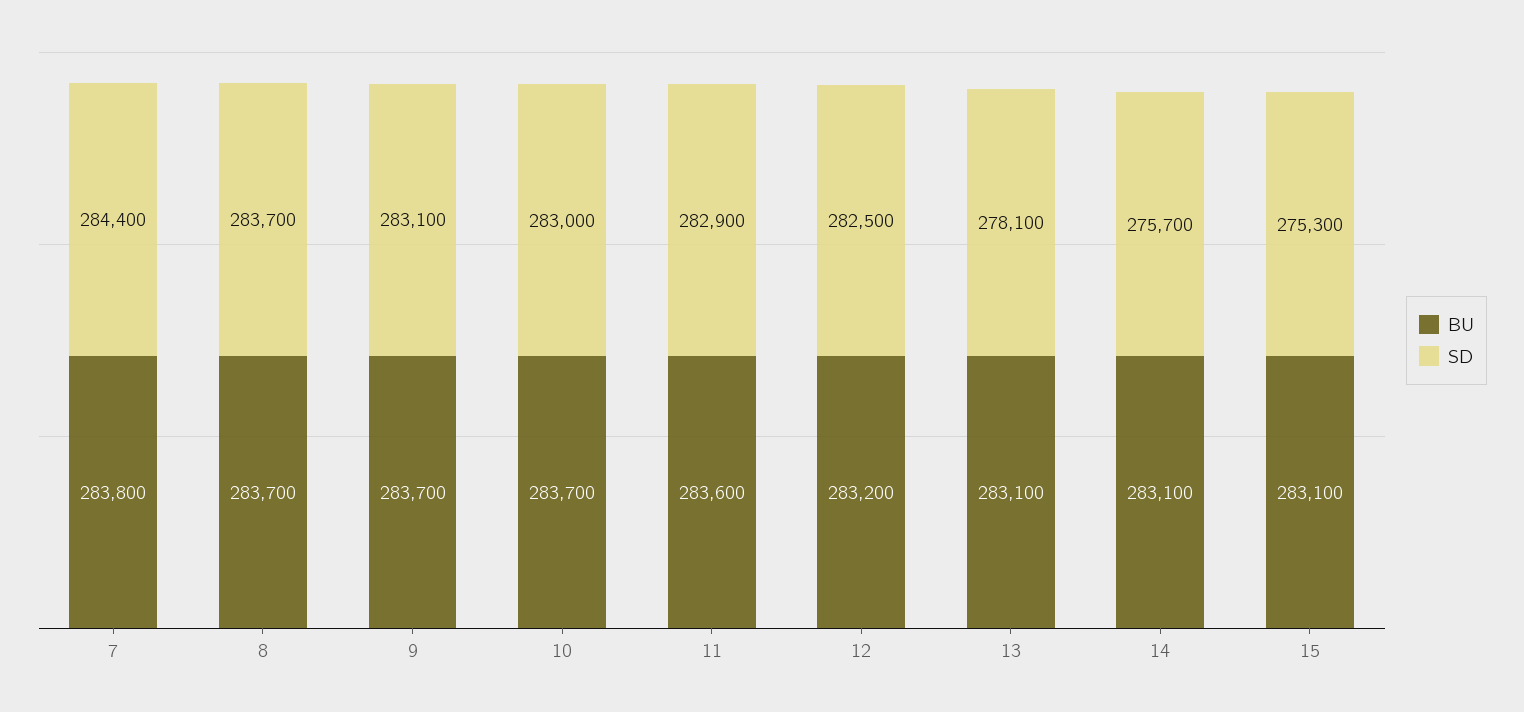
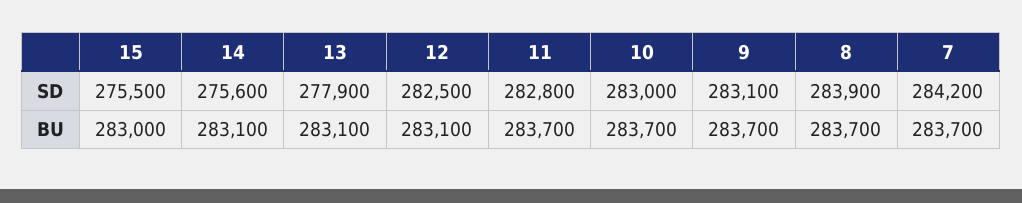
BU, 7: 283800 -> 283700
SD, 7: 284400 -> 284200
SD, 8: 283700 -> 283900
BU, 11: 283600 -> 283700
SD, 11: 282900 -> 282800
BU, 12: 283200 -> 283100
SD, 13: 278100 -> 277900
SD, 14: 275700 -> 275600
BU, 15: 283100 -> 283000
SD, 15: 275300 -> 275500

